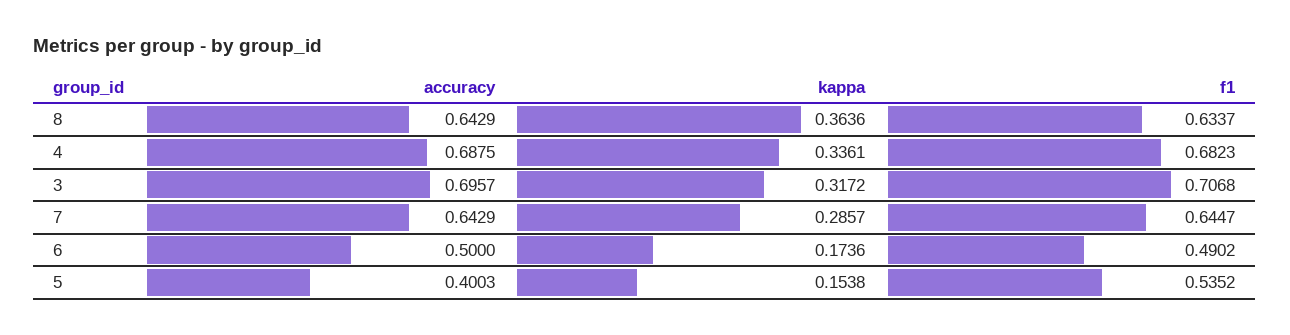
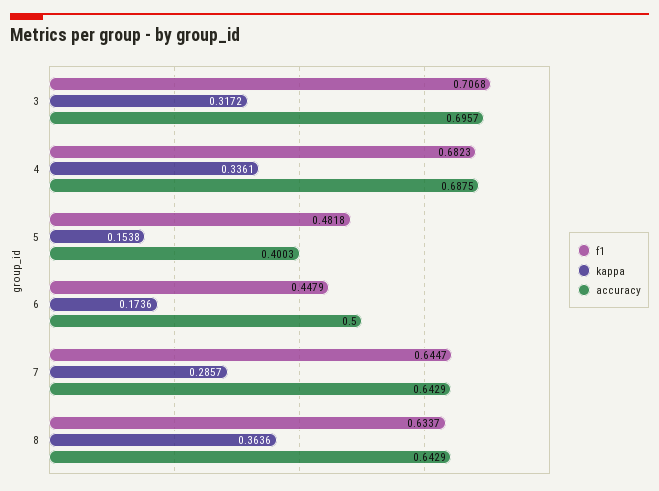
f1, 6: 0.4902 -> 0.4479
f1, 5: 0.5352 -> 0.4818

